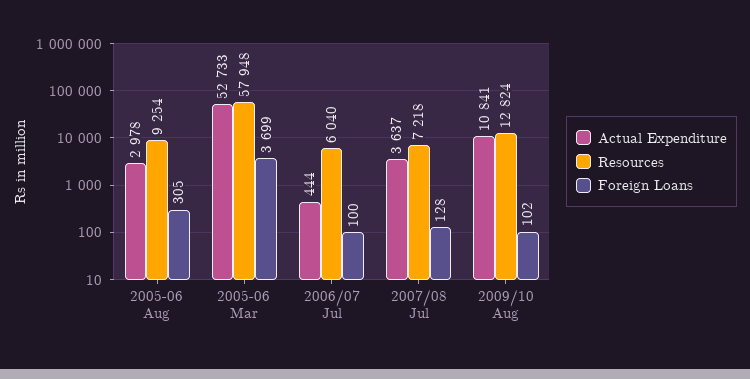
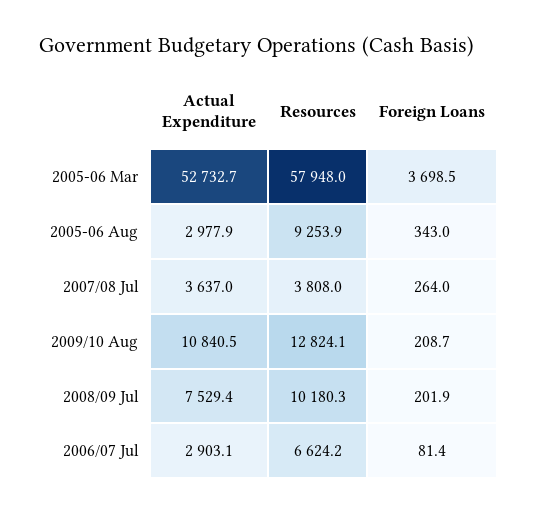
Foreign Loans, 2005-06 Aug: 305 -> 343
Actual Expenditure, 2006/07 Jul: 444 -> 2903.1
Resources, 2006/07 Jul: 6040 -> 6624.2
Foreign Loans, 2006/07 Jul: 100 -> 81.4
Resources, 2007/08 Jul: 7218 -> 3808
Foreign Loans, 2007/08 Jul: 128 -> 264
Foreign Loans, 2009/10 Aug: 102 -> 208.7
Actual Expenditure, 2008/09 Jul: none -> 7529.4
Resources, 2008/09 Jul: none -> 10180.3
Foreign Loans, 2008/09 Jul: none -> 201.9

